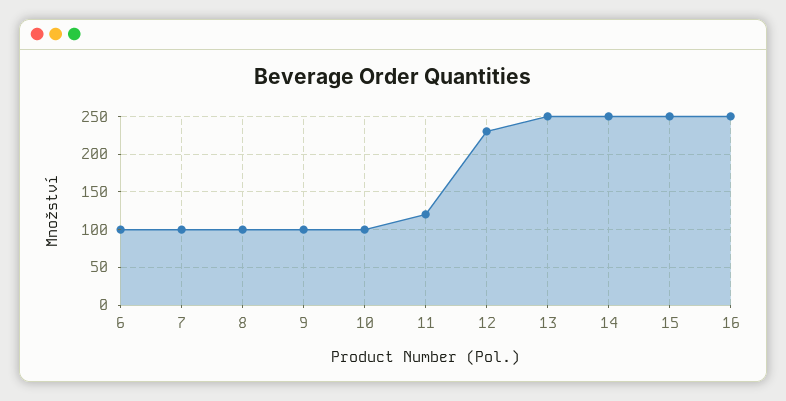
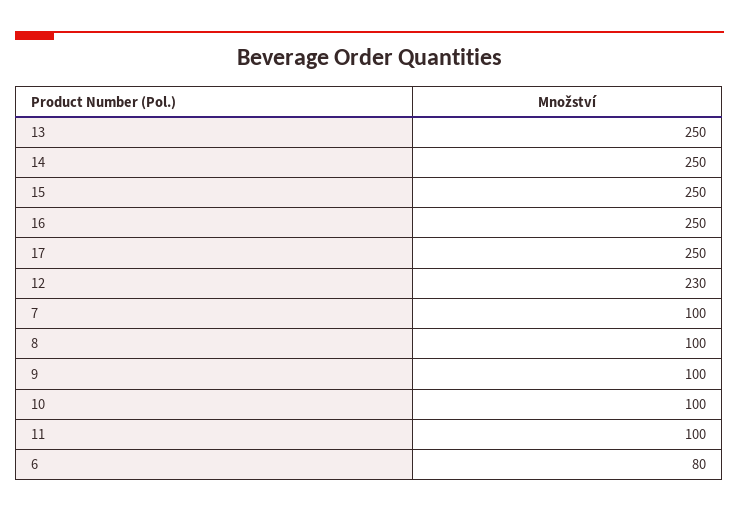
6: 100 -> 80
11: 120 -> 100
17: none -> 250

